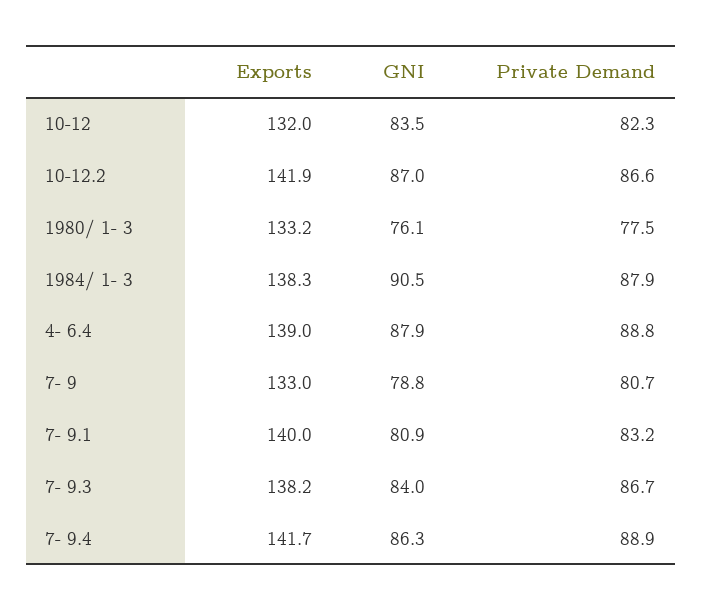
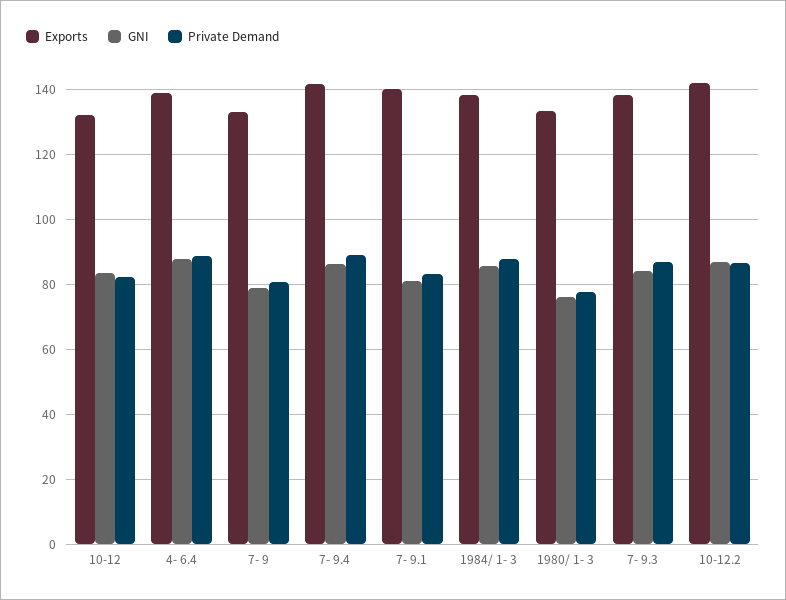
GNI, 1984/ 1- 3: 90.5 -> 86

